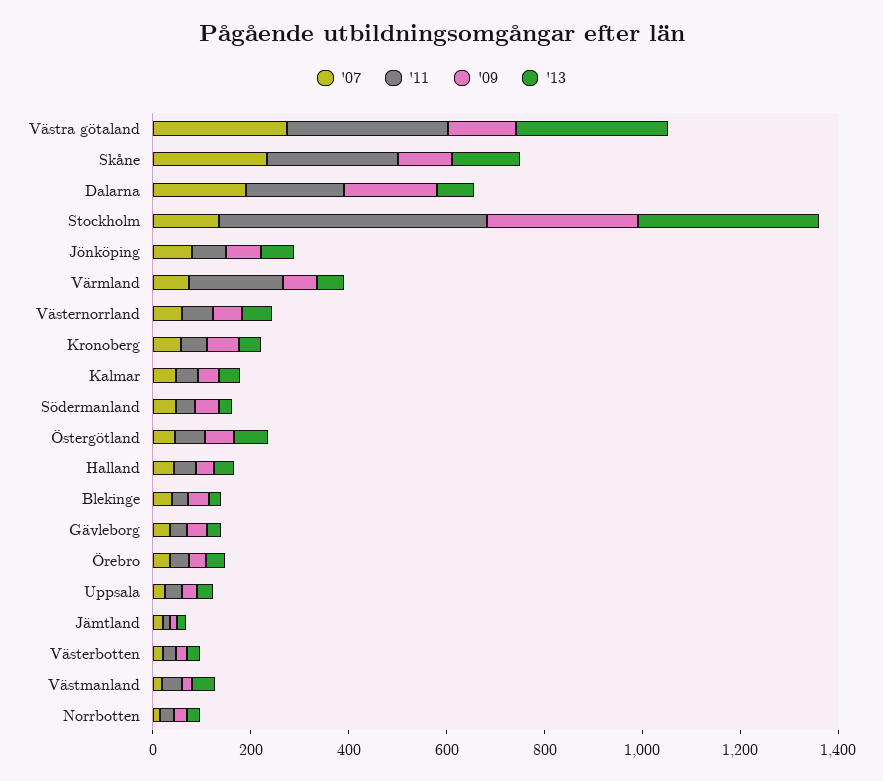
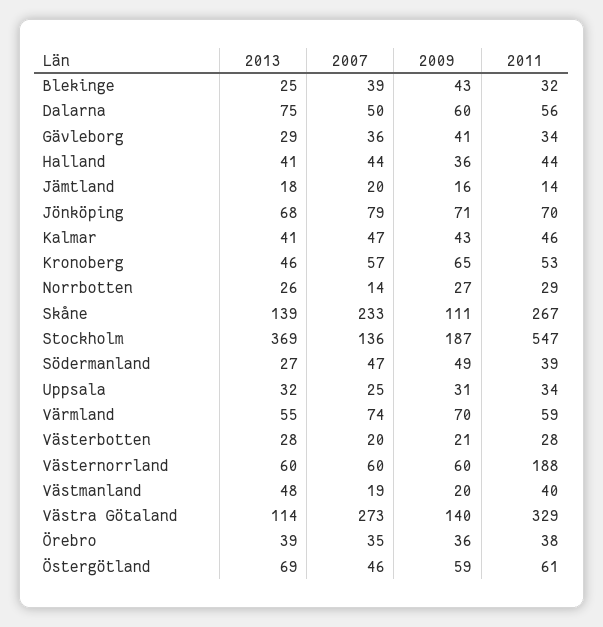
'13, Västra götaland: 300 -> 114
'07, Dalarna: 200 -> 50
'11, Dalarna: 200 -> 56
'09, Dalarna: 200 -> 60
'09, Stockholm: 300 -> 187
'11, Värmland: 200 -> 59
'11, Västernorrland: 50 -> 188

